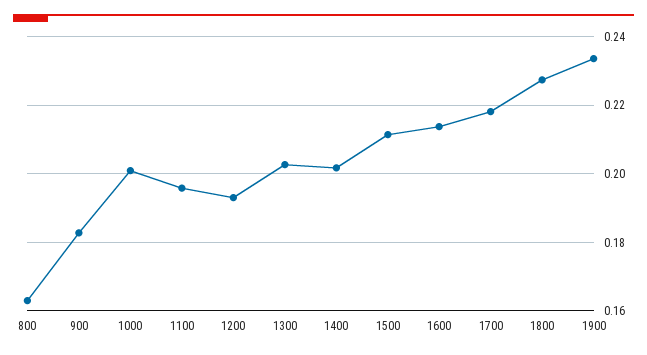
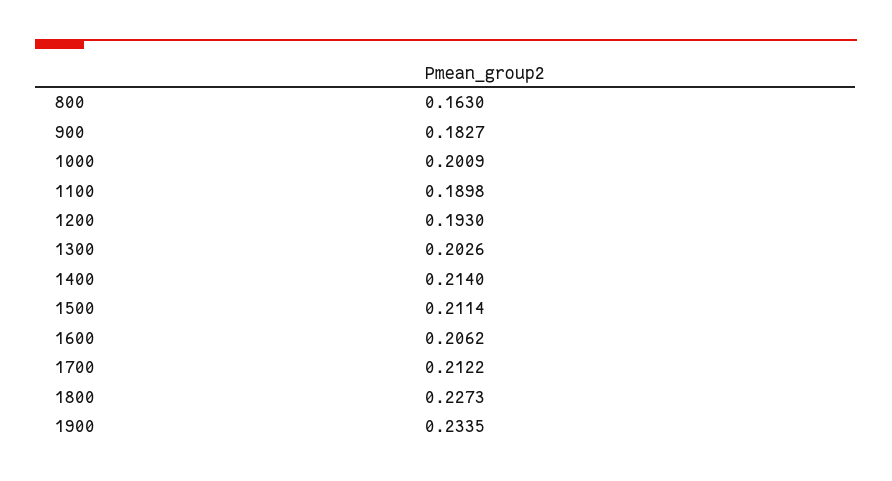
1100: 0.196 -> 0.1898
1400: 0.202 -> 0.214
1600: 0.214 -> 0.2062
1700: 0.218 -> 0.2122

